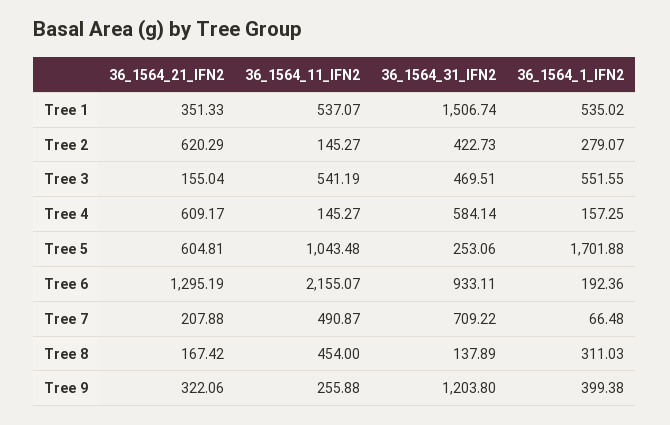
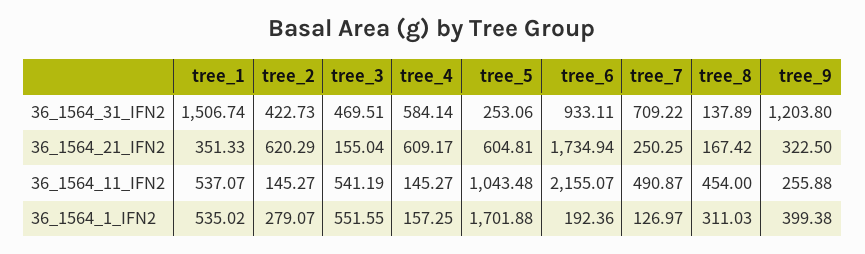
36_1564_21_IFN2, Tree 6: 1295.19 -> 1734.94
36_1564_21_IFN2, Tree 7: 207.88 -> 250.25
36_1564_1_IFN2, Tree 7: 66.48 -> 126.97
36_1564_21_IFN2, Tree 9: 322.06 -> 322.5

